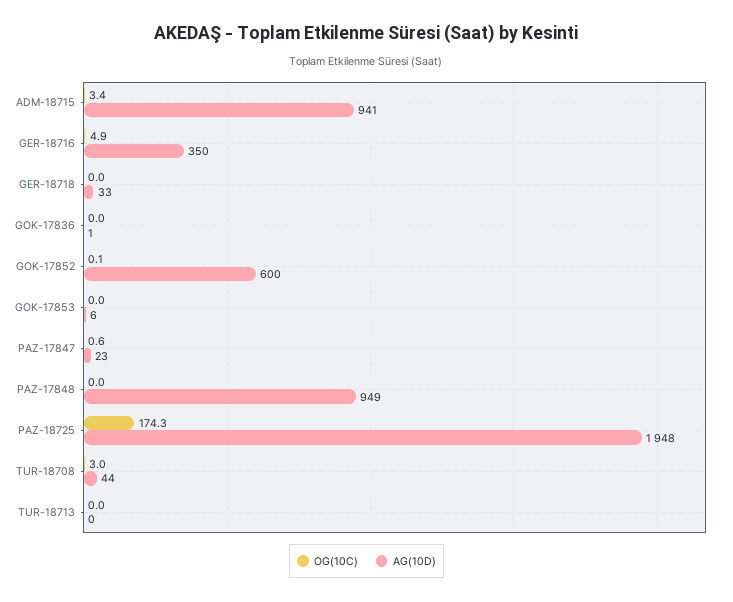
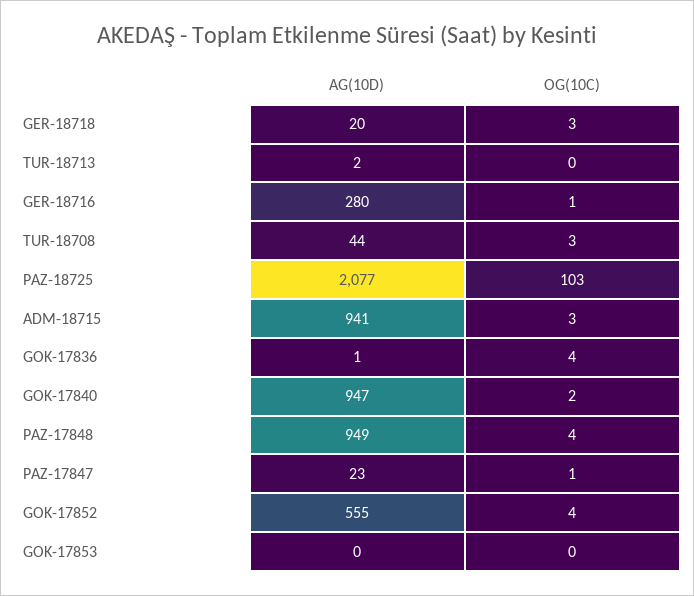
OG(10C), GER-18716: 4.9 -> 1
AG(10D), GER-18716: 350 -> 280
OG(10C), GER-18718: 0 -> 3
AG(10D), GER-18718: 33 -> 20
OG(10C), GOK-17836: 0 -> 4
OG(10C), GOK-17852: 0.1 -> 4
AG(10D), GOK-17852: 600 -> 555
AG(10D), GOK-17853: 6 -> 0
OG(10C), PAZ-17848: 0 -> 4
OG(10C), PAZ-18725: 174.3 -> 103
AG(10D), PAZ-18725: 1948 -> 2077
AG(10D), TUR-18713: 0 -> 2
AG(10D), GOK-17840: none -> 947
OG(10C), GOK-17840: none -> 2

